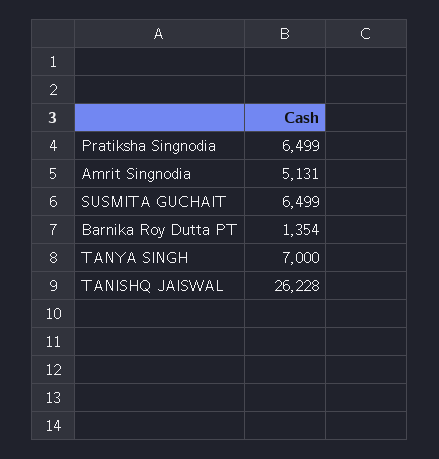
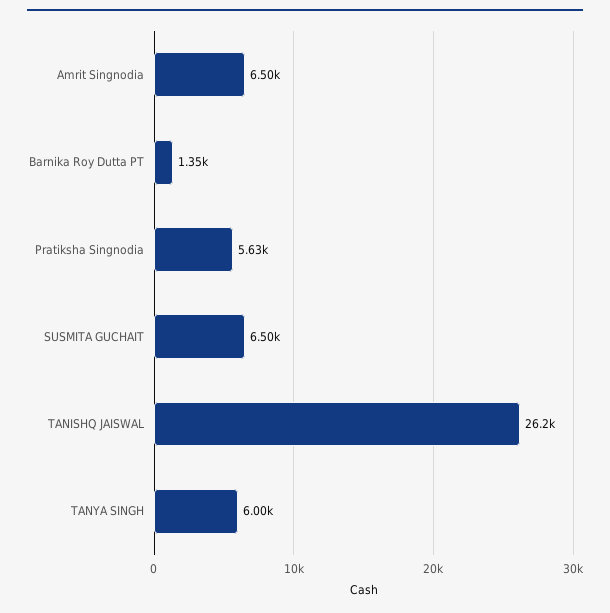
Pratiksha Singnodia: 6499 -> 5630
Amrit Singnodia: 5131 -> 6500
TANYA SINGH: 7000 -> 6000

